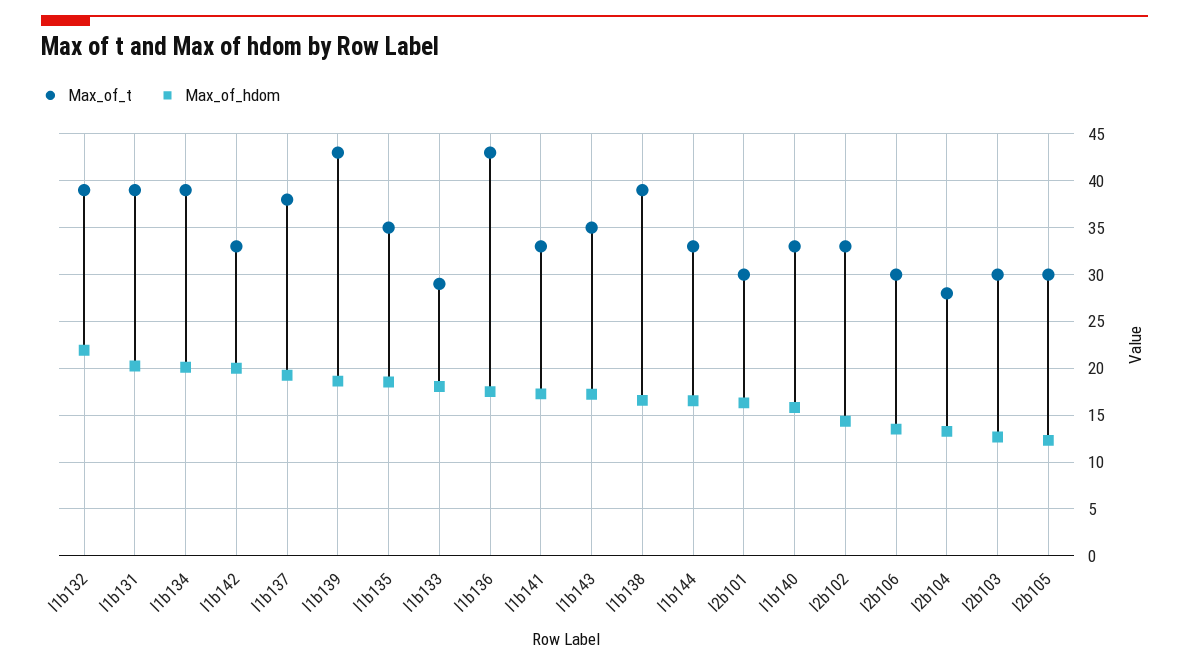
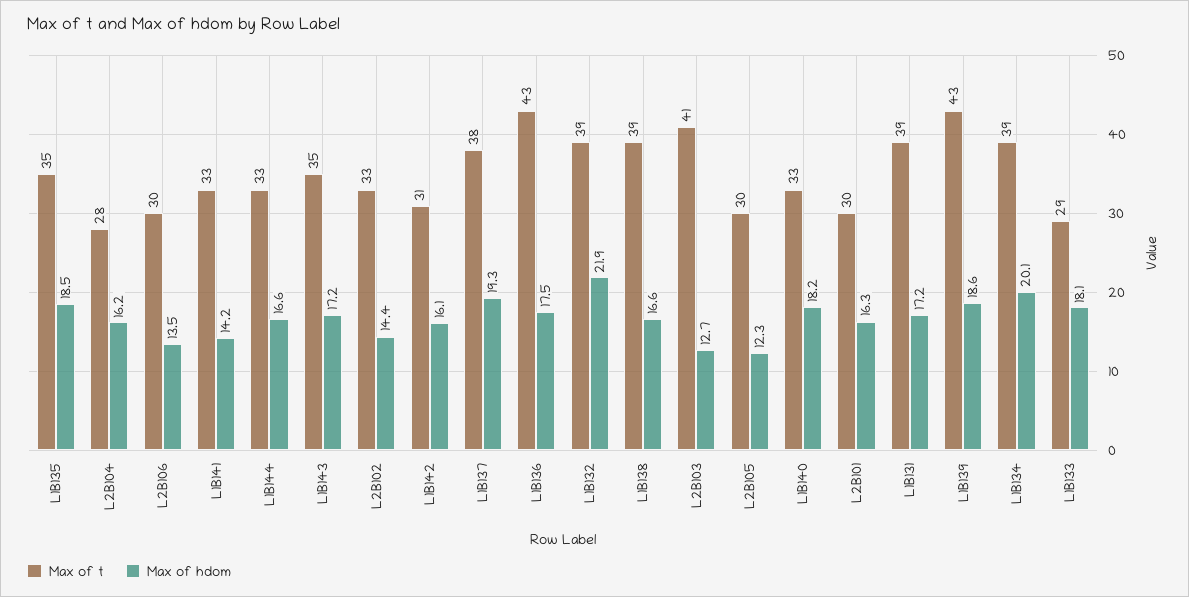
Max_of_hdom, l1b131: 20 -> 17.2
Max_of_t, l1b142: 33 -> 31
Max_of_hdom, l1b142: 20 -> 16.1
Max_of_hdom, l1b141: 17 -> 14.2
Max_of_hdom, l1b140: 16 -> 18.2
Max_of_hdom, l2b104: 13 -> 16.2
Max_of_t, l2b103: 30 -> 41

